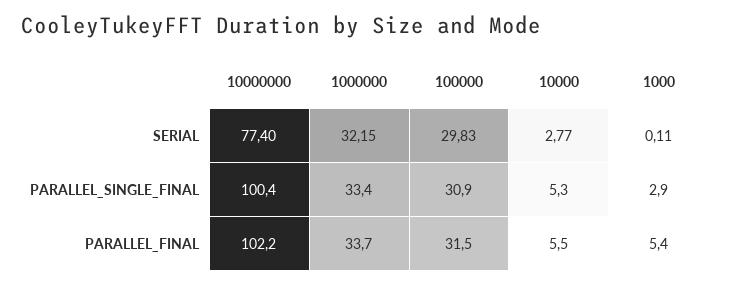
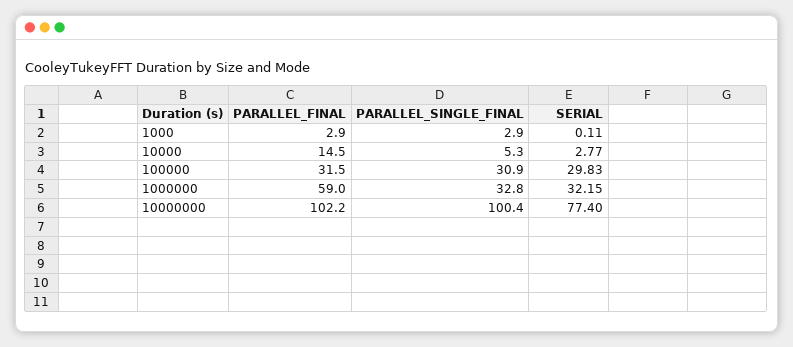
1000000, PARALLEL_SINGLE_FINAL: 33.4 -> 32.8
1000000, PARALLEL_FINAL: 33.7 -> 59
10000, PARALLEL_FINAL: 5.5 -> 14.5
1000, PARALLEL_FINAL: 5.4 -> 2.9

